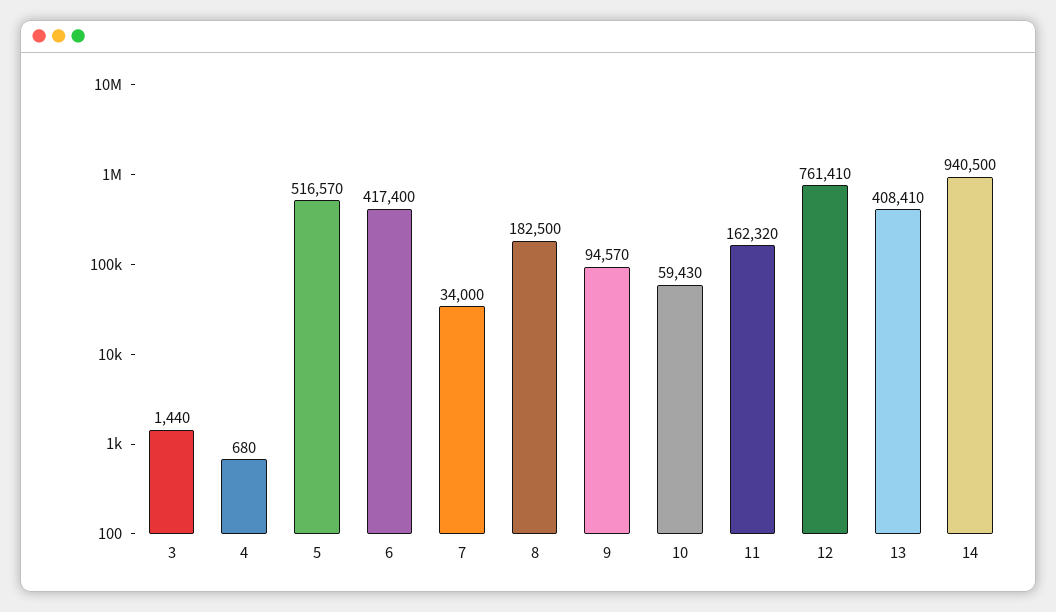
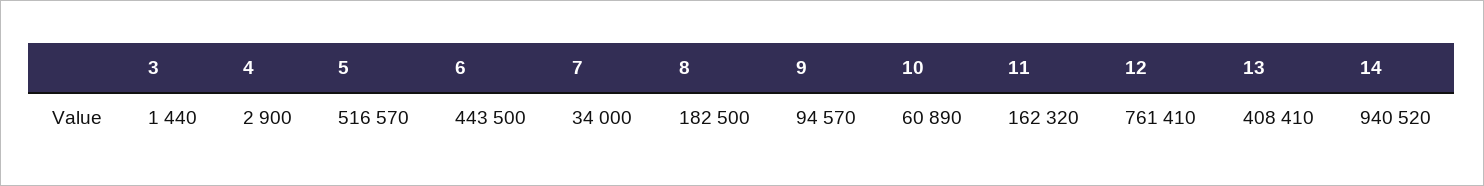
4: 680 -> 2900
6: 417400 -> 443500
10: 59430 -> 60890
14: 940500 -> 940520

